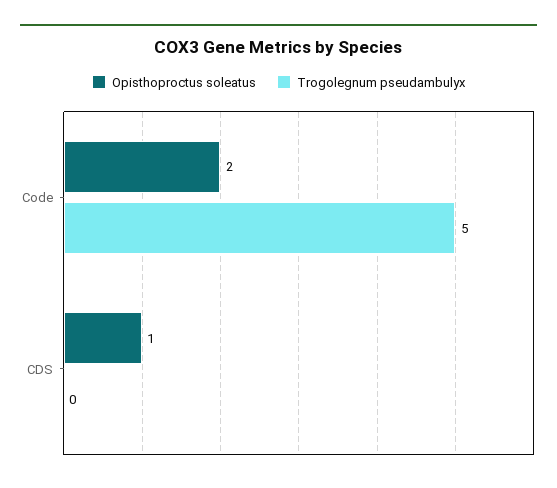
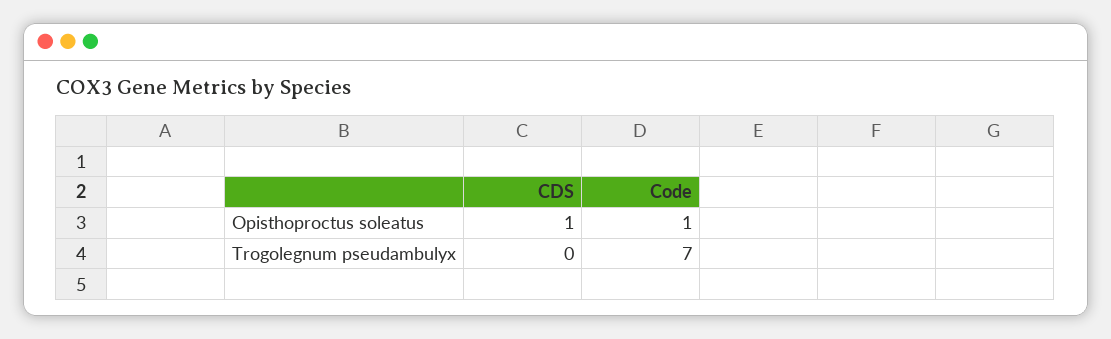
Opisthoproctus soleatus, Code: 2 -> 1
Trogolegnum pseudambulyx, Code: 5 -> 7

